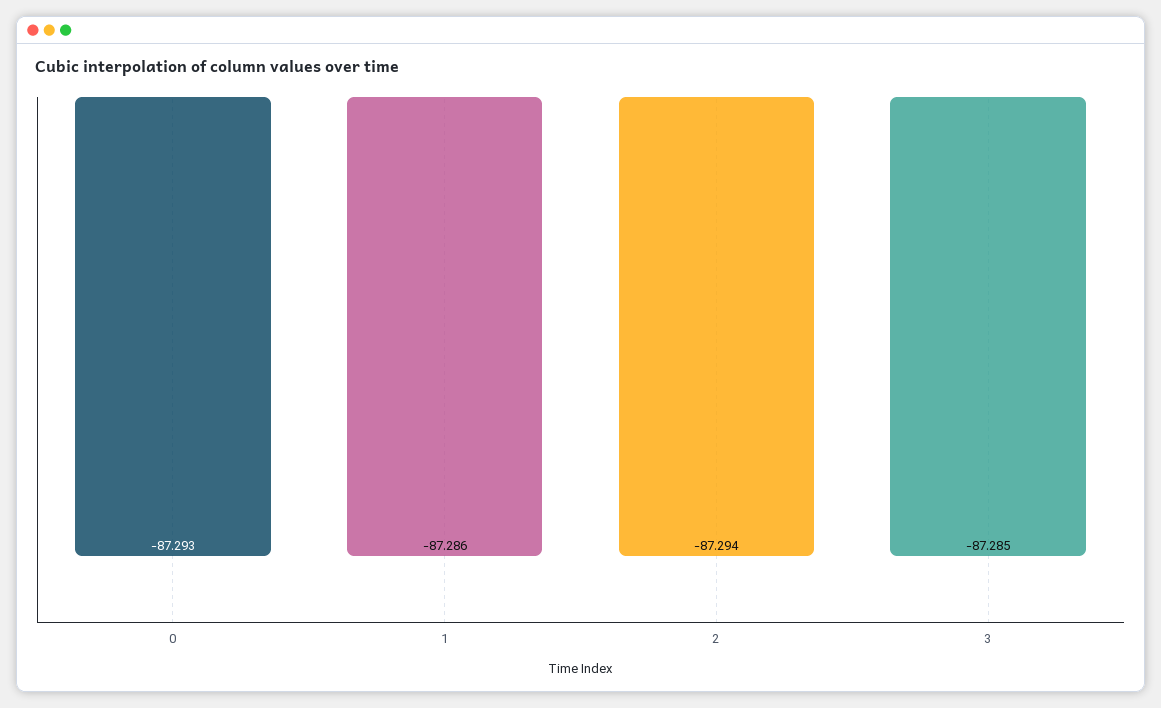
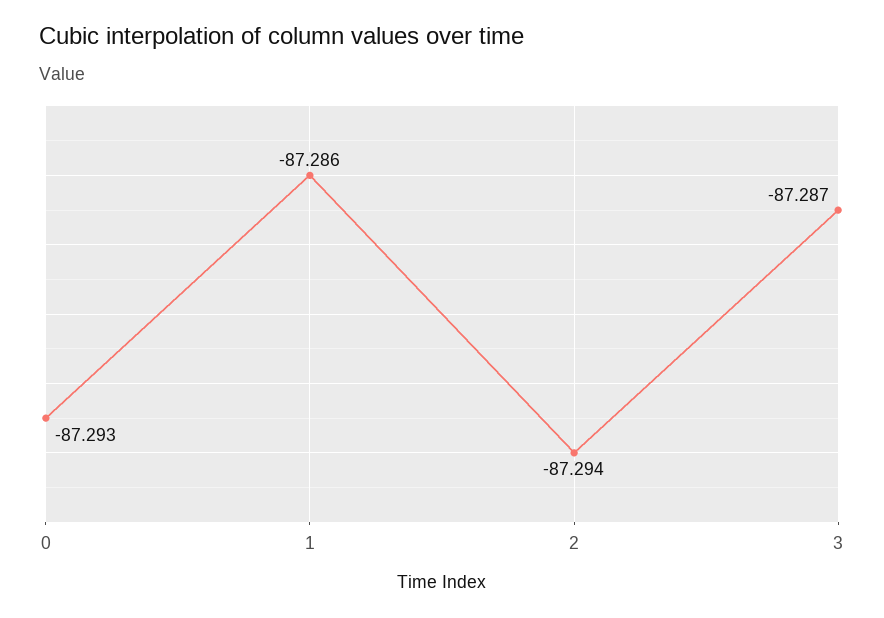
3: -87.285 -> -87.287

